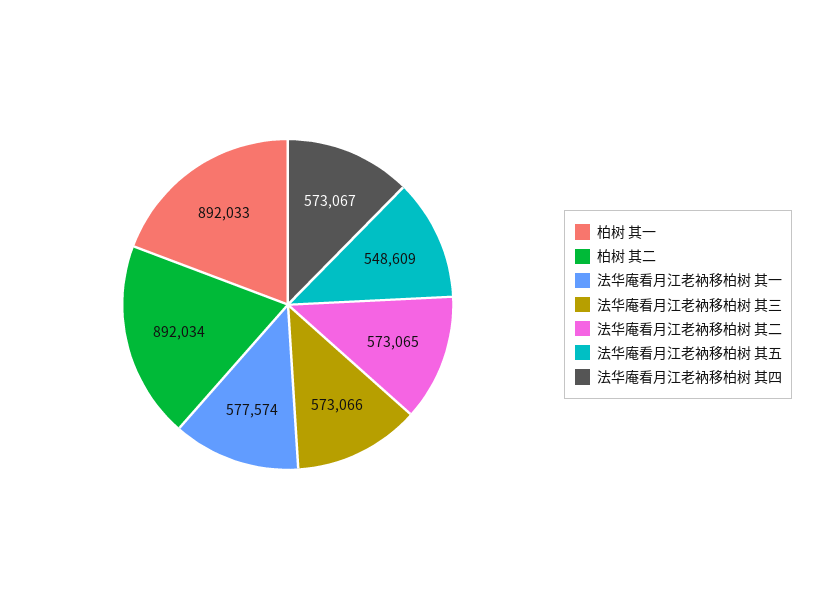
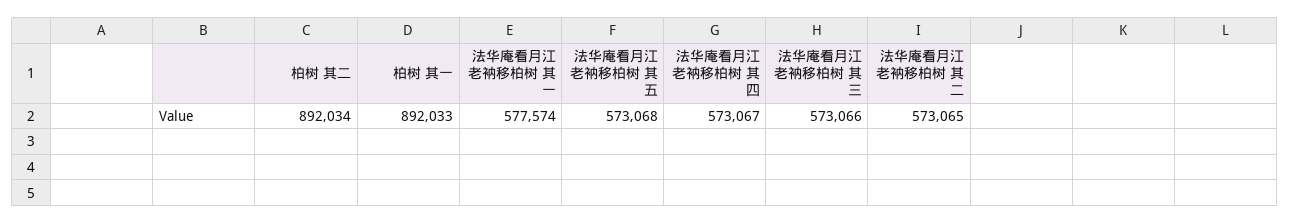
法华庵看月江老衲移柏树 其五: 548609 -> 573068

